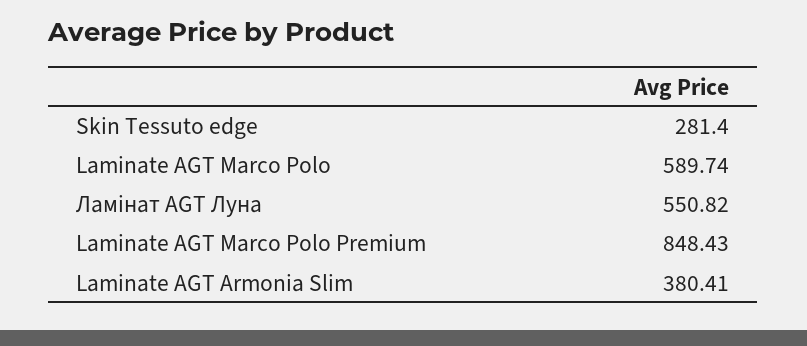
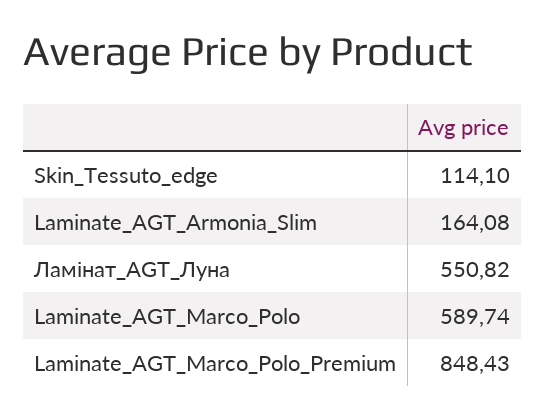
Skin Tessuto edge: 281.4 -> 114.1
Laminate AGT Armonia Slim: 380.41 -> 164.08

